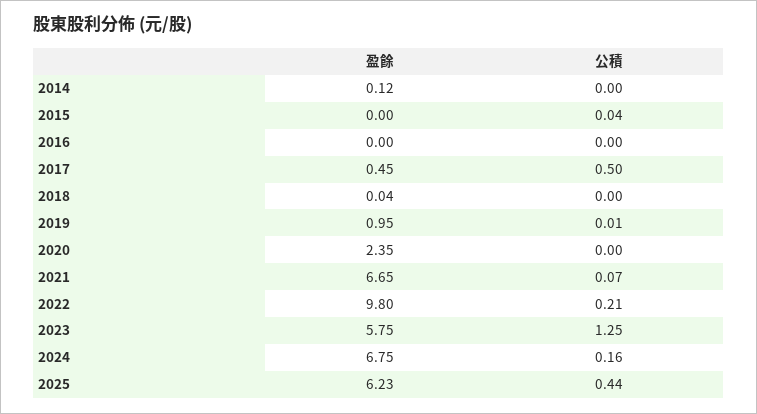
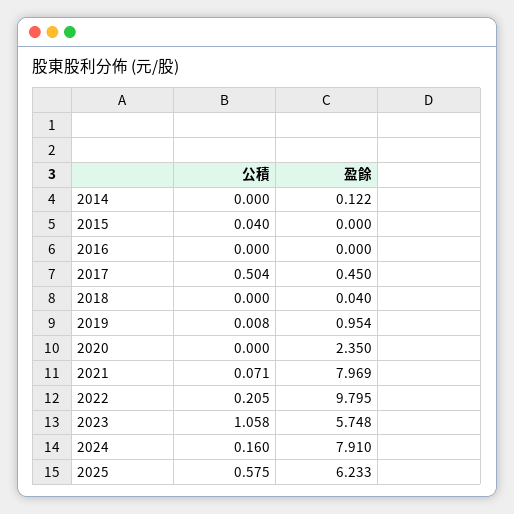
盈餘, 2021: 6.65 -> 7.969
公積, 2023: 1.25 -> 1.058
盈餘, 2024: 6.75 -> 7.91
公積, 2025: 0.44 -> 0.575

